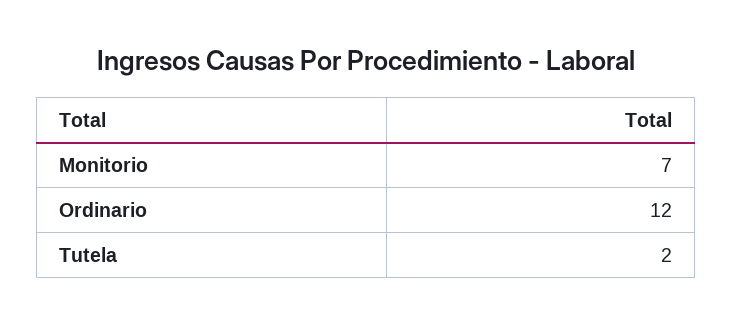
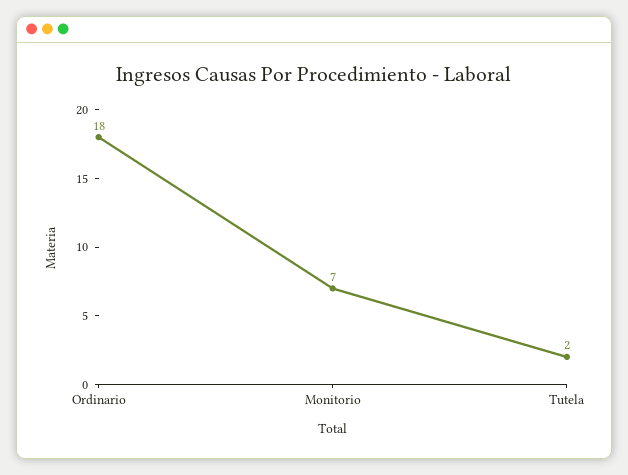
Ordinario: 12 -> 18

